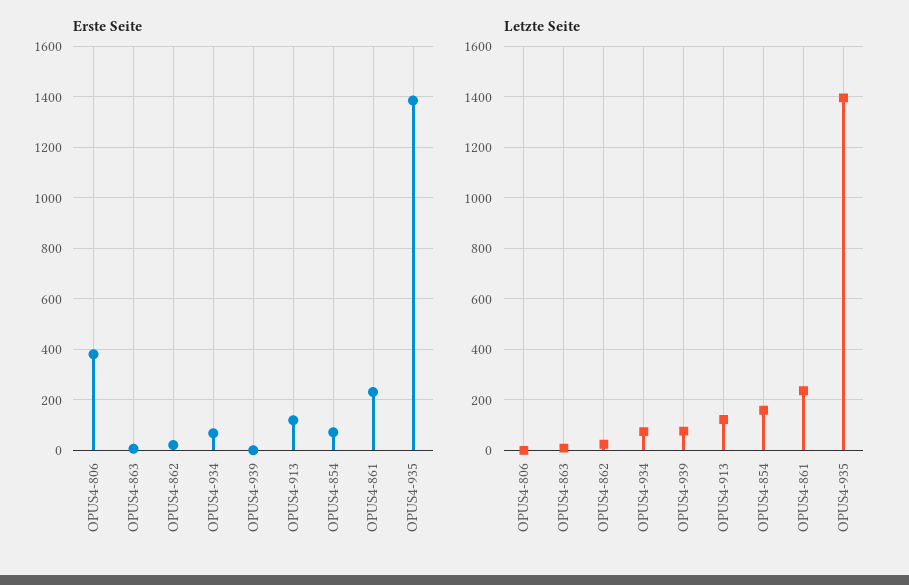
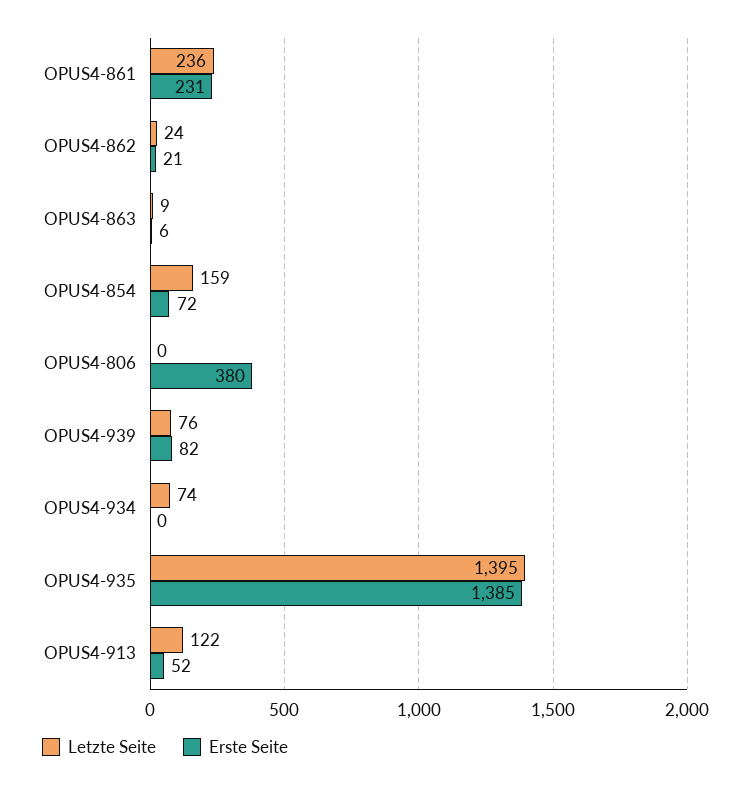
Erste Seite, OPUS4-934: 75 -> 0
Erste Seite, OPUS4-939: 0 -> 82
Erste Seite, OPUS4-913: 125 -> 52

